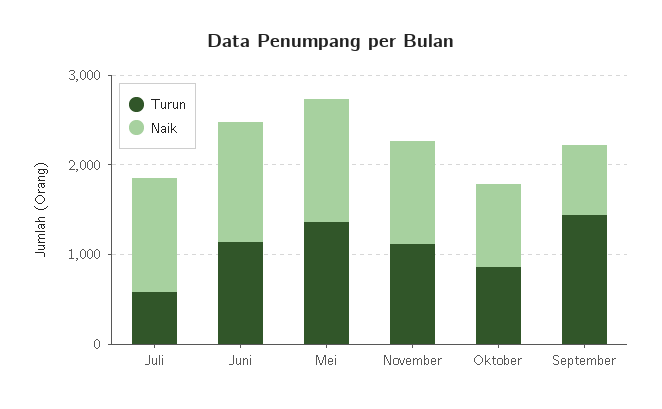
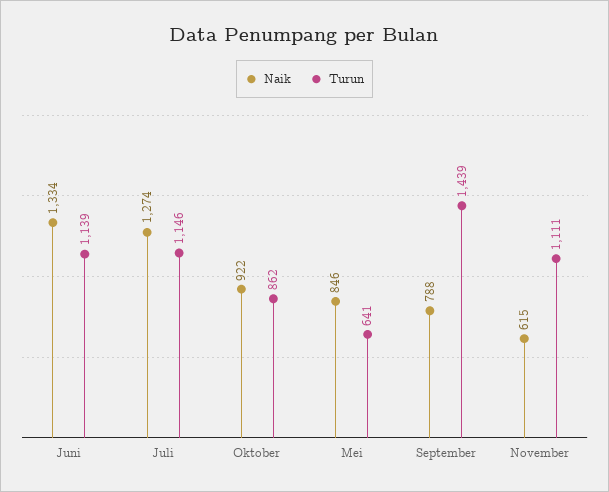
Turun, Juli: 600 -> 1146
Turun, Mei: 1400 -> 641
Naik, Mei: 1400 -> 846
Naik, November: 1200 -> 615

